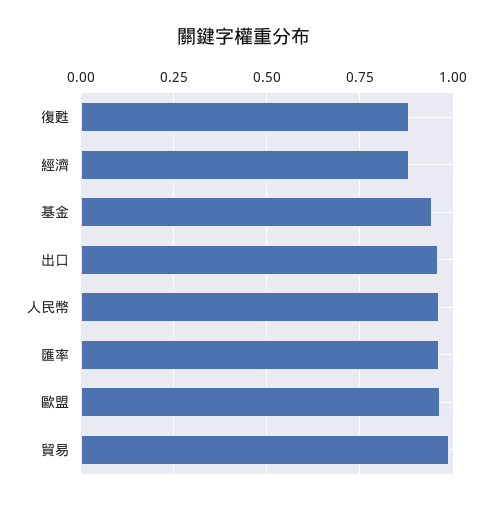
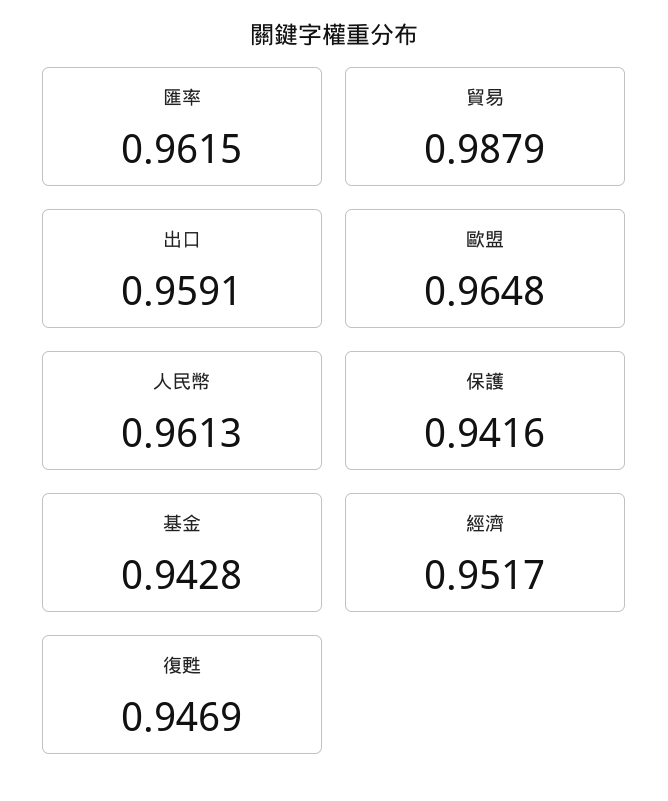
復甦: 0.875 -> 0.9469
經濟: 0.875 -> 0.9517
保護: none -> 0.9416

